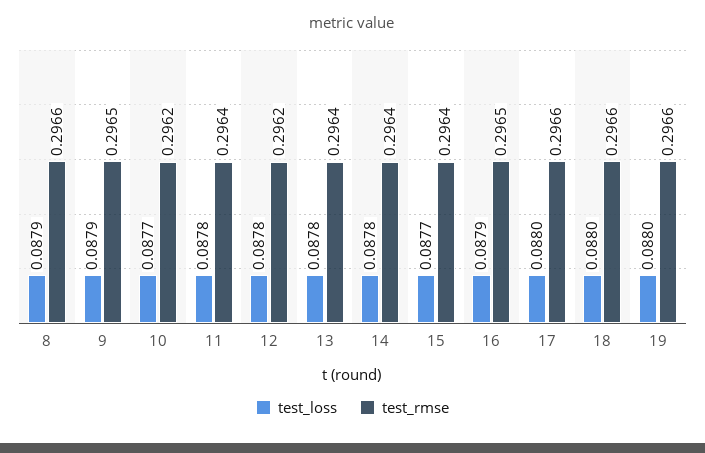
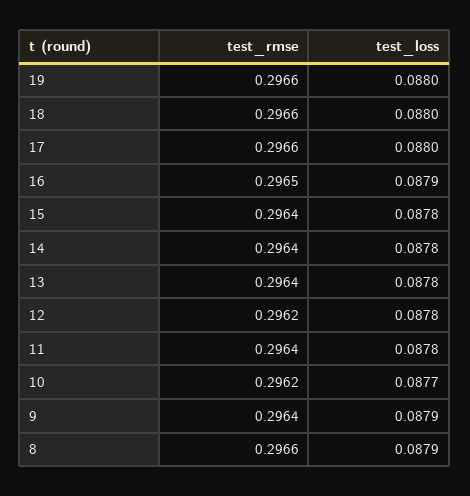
test_rmse, 9: 0.2965 -> 0.2964
test_loss, 15: 0.0877 -> 0.0878

